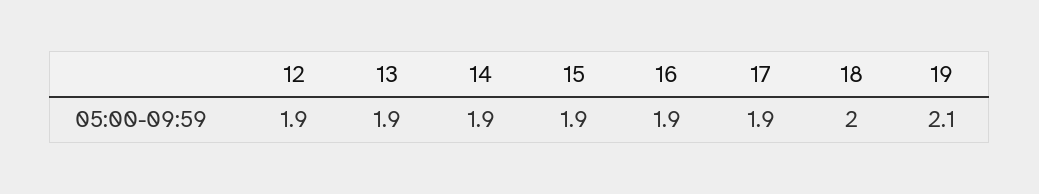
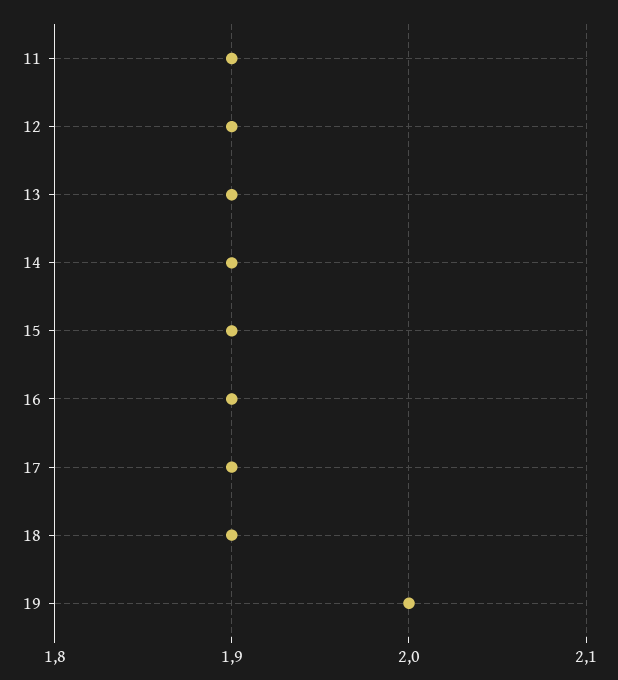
18: 2 -> 1.9
19: 2.1 -> 2
11: none -> 1.9

